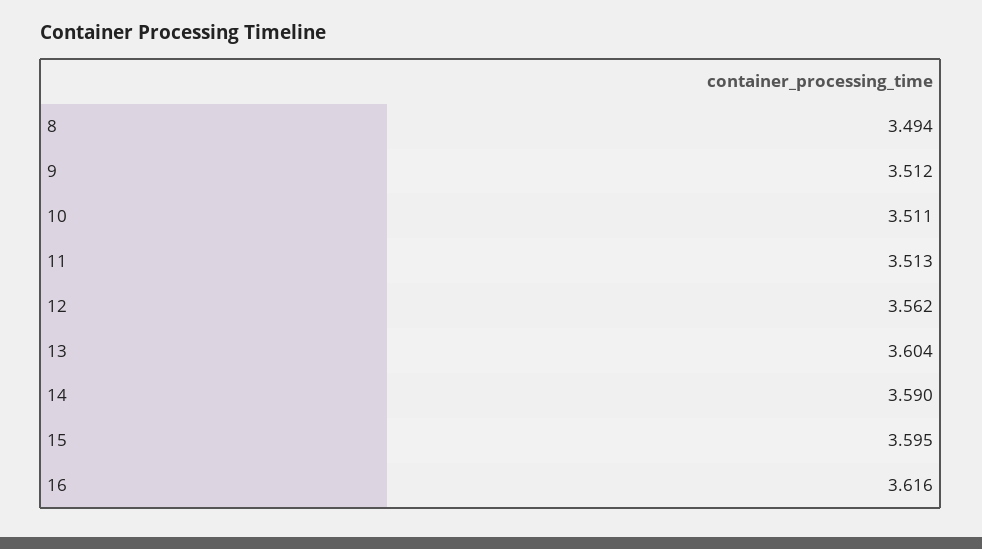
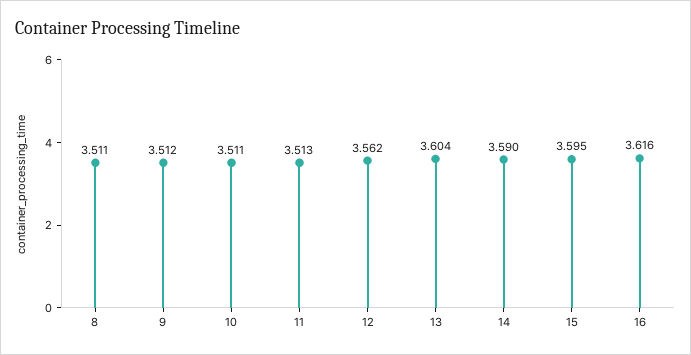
8: 3.494 -> 3.511

